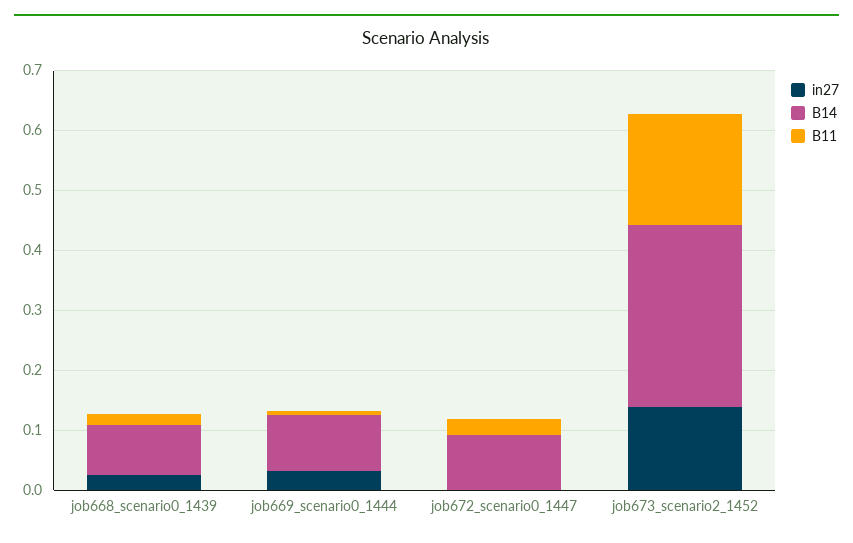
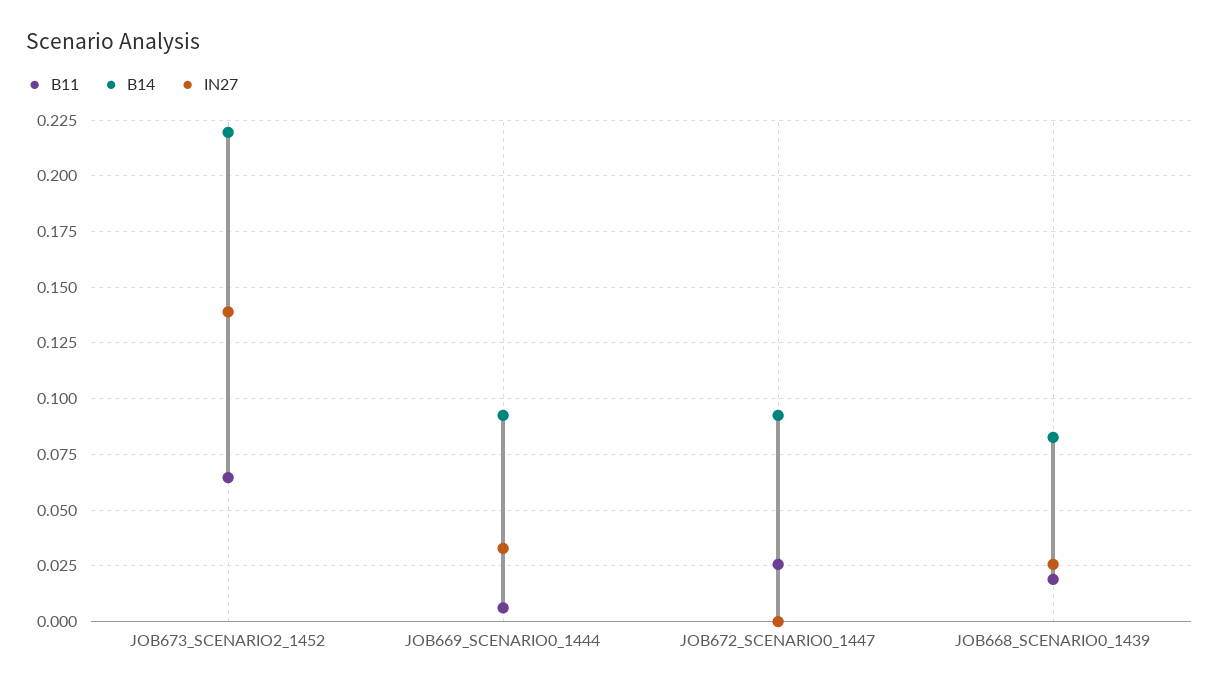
B14, job673_scenario2_1452: 0.3 -> 0.22
B11, job673_scenario2_1452: 0.18 -> 0.065

